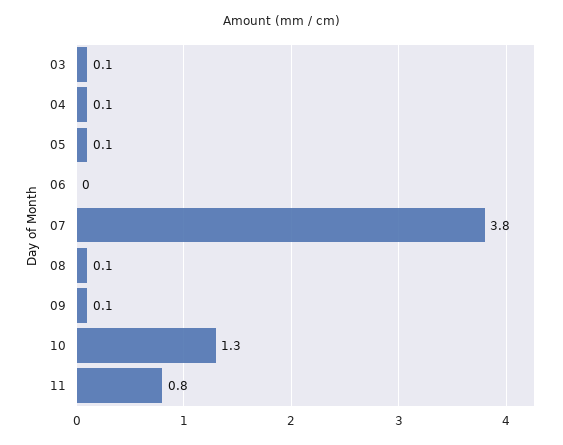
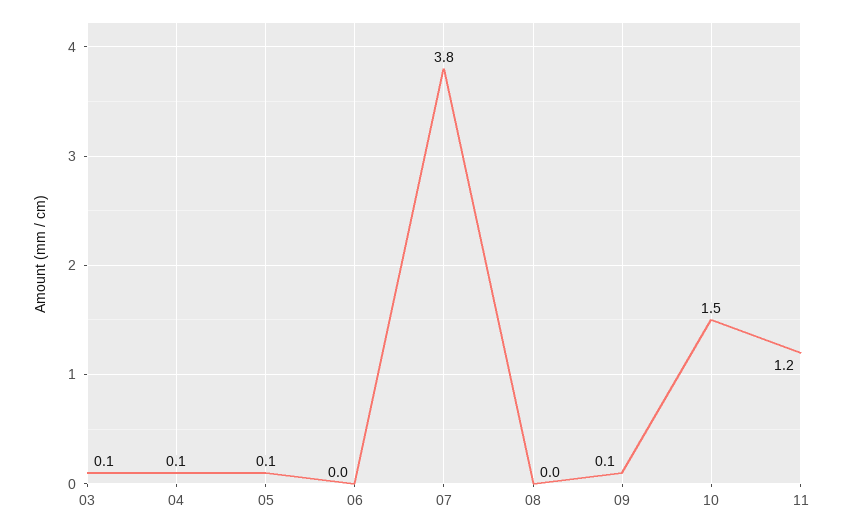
08: 0.1 -> 0
10: 1.3 -> 1.5
11: 0.8 -> 1.2

